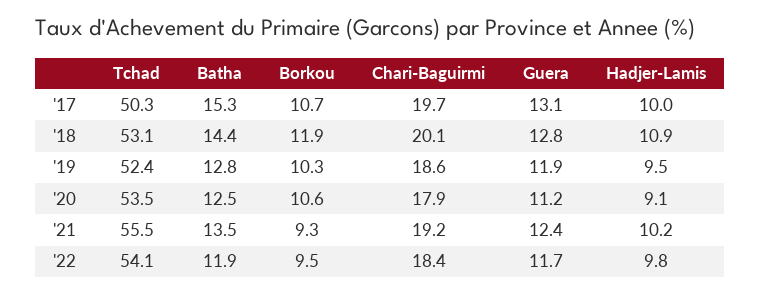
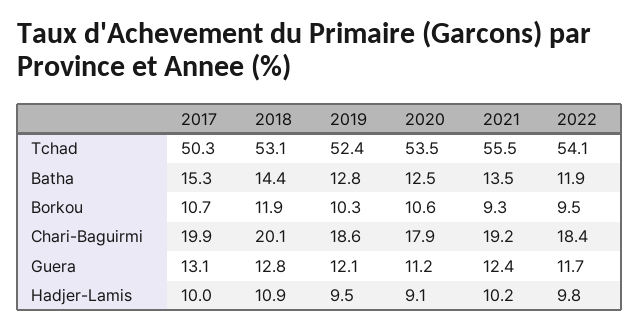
Chari-Baguirmi, '17: 19.7 -> 19.9
Guera, '19: 11.9 -> 12.1

